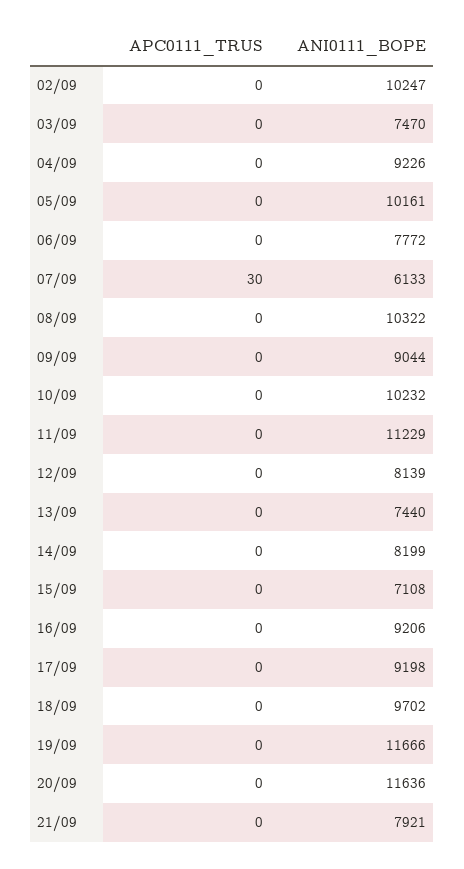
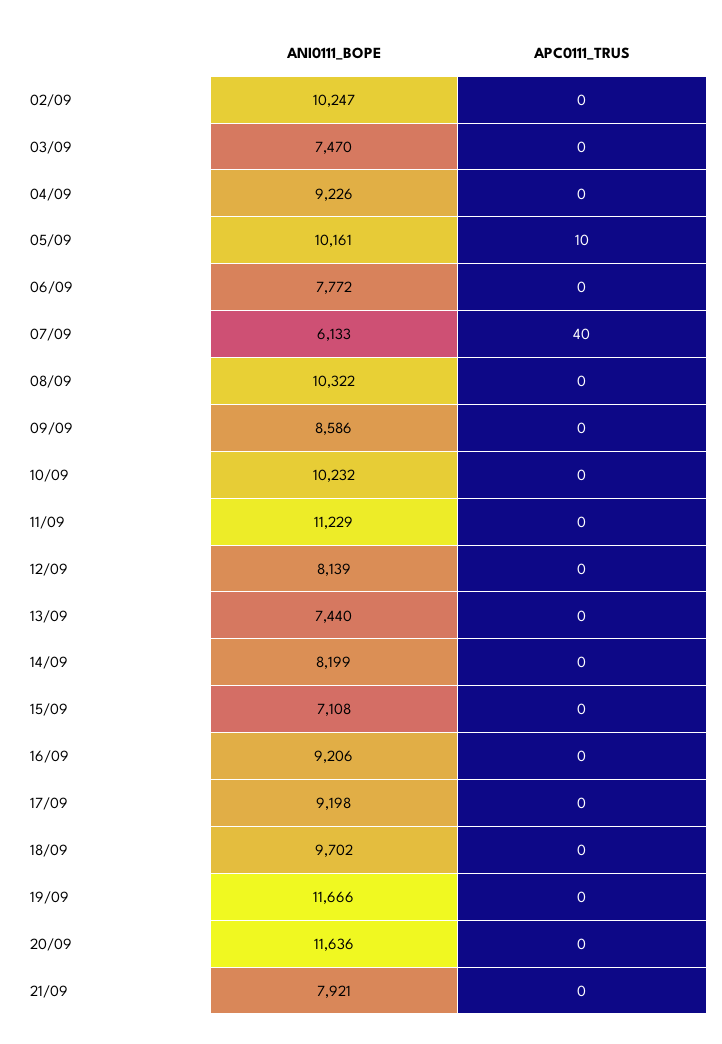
APC0111_TRUS, 05/09: 0 -> 10
APC0111_TRUS, 07/09: 30 -> 40
ANI0111_BOPE, 09/09: 9044 -> 8586

